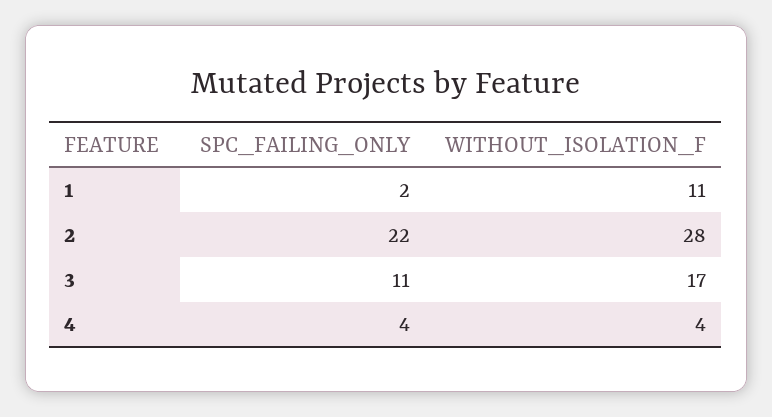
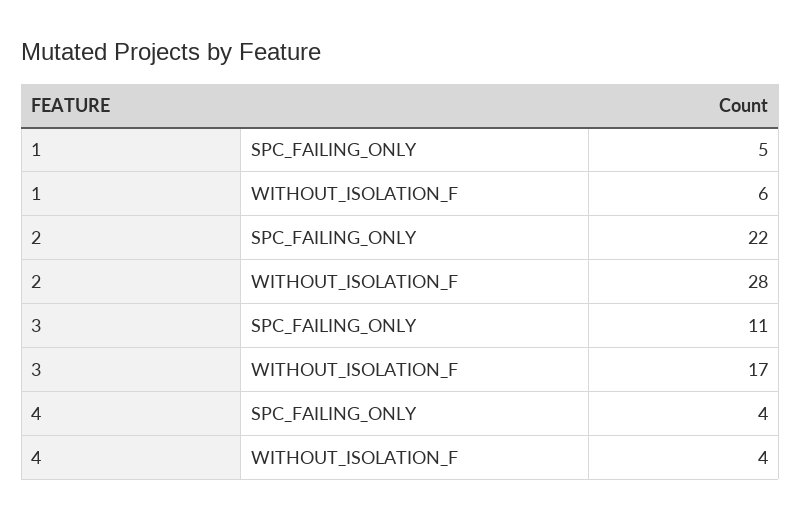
SPC_FAILING_ONLY, 1: 2 -> 5
WITHOUT_ISOLATION_F, 1: 11 -> 6

